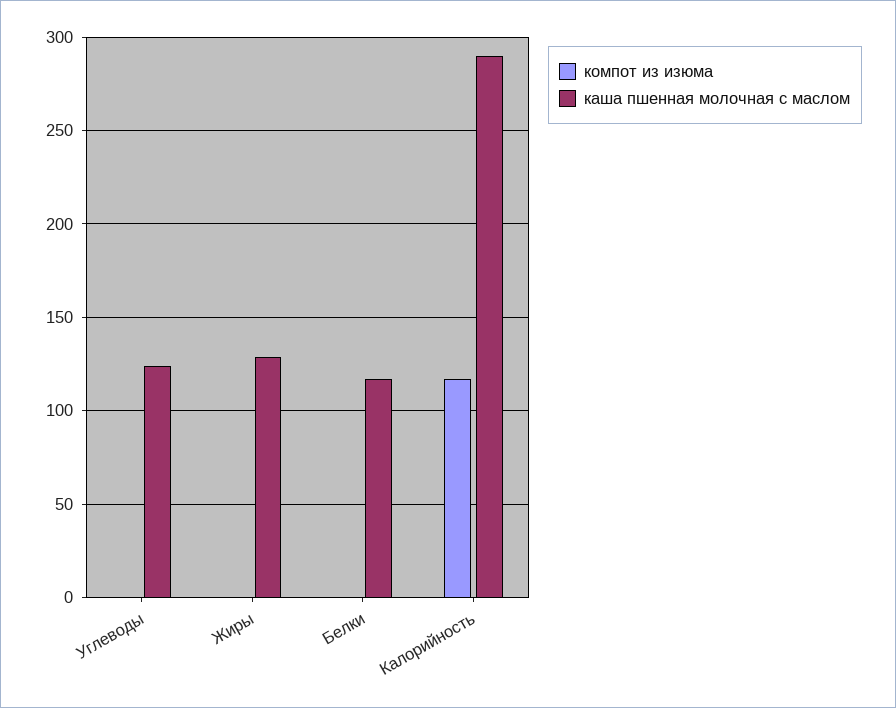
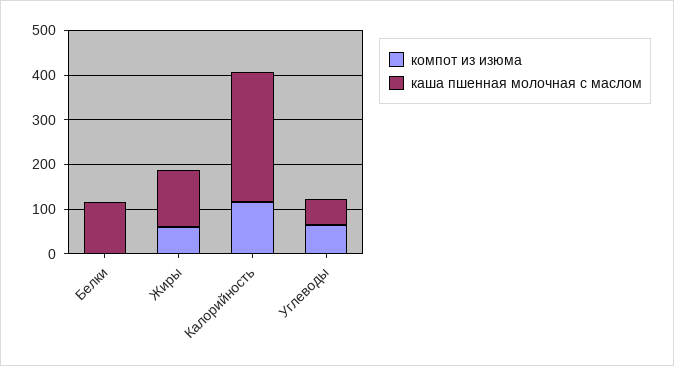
компот из изюма, Углеводы: 0 -> 60
каша пшенная молочная с маслом, Углеводы: 125 -> 60
компот из изюма, Жиры: 0 -> 60

